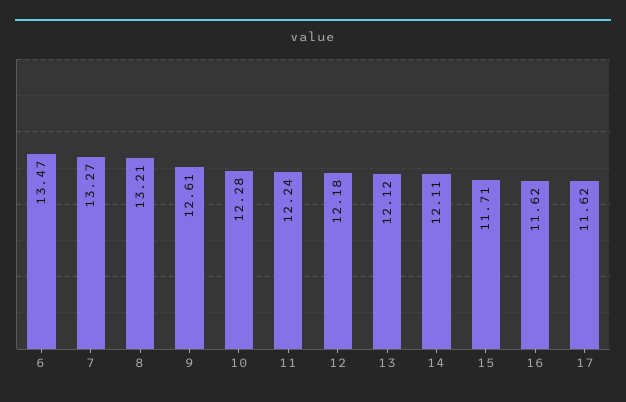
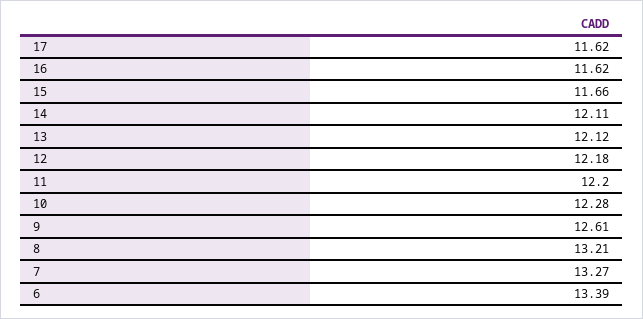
6: 13.47 -> 13.39
11: 12.24 -> 12.2
15: 11.71 -> 11.66

